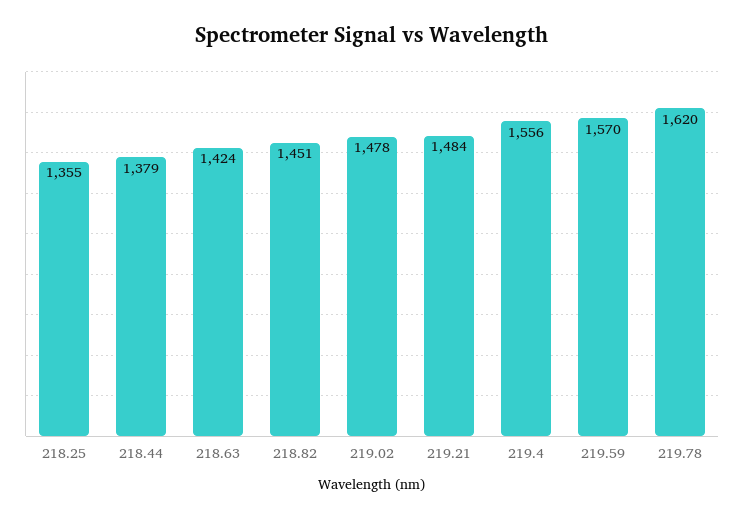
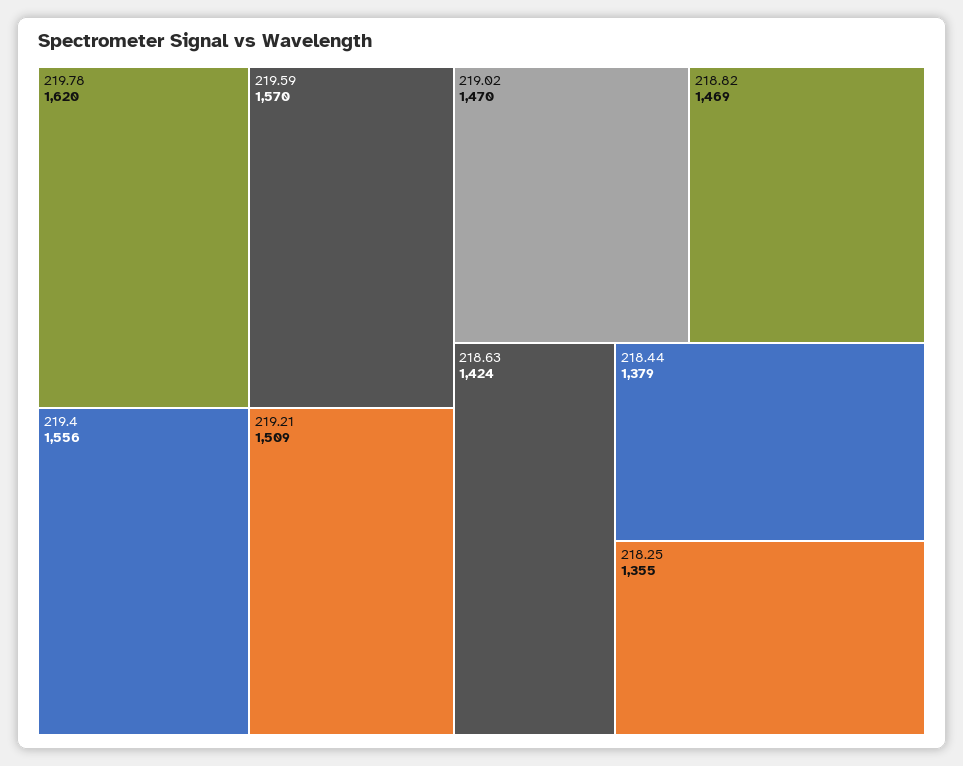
218.82: 1451 -> 1469
219.02: 1478 -> 1470
219.21: 1484 -> 1509

